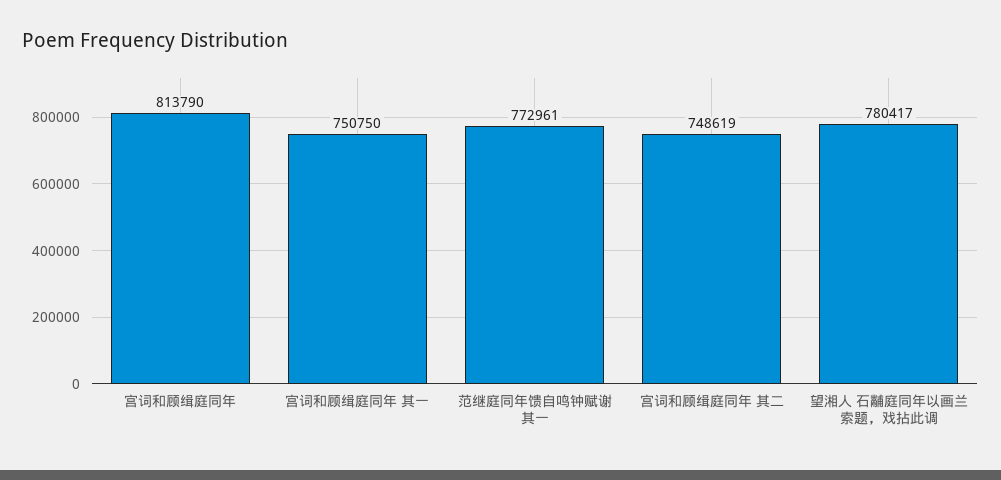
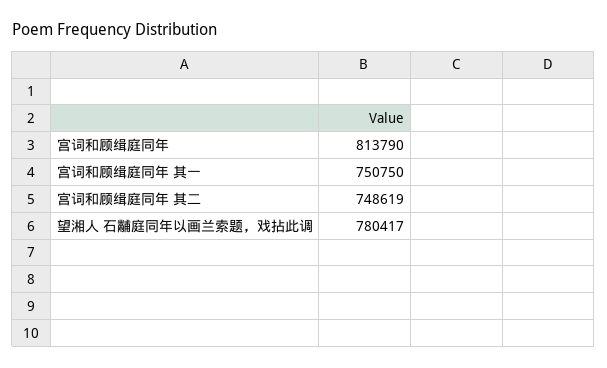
范继庭同年馈自鸣钟赋谢 其一: 772961 -> none

